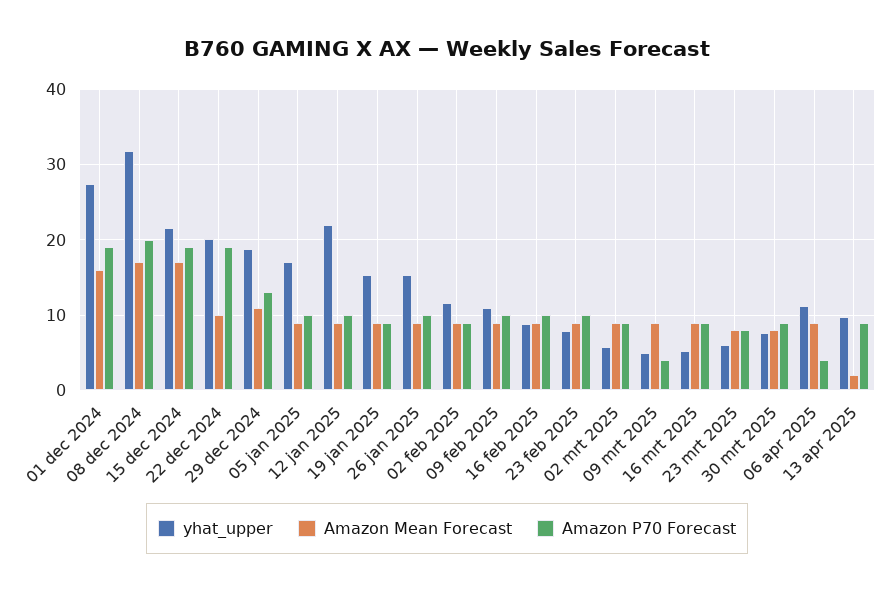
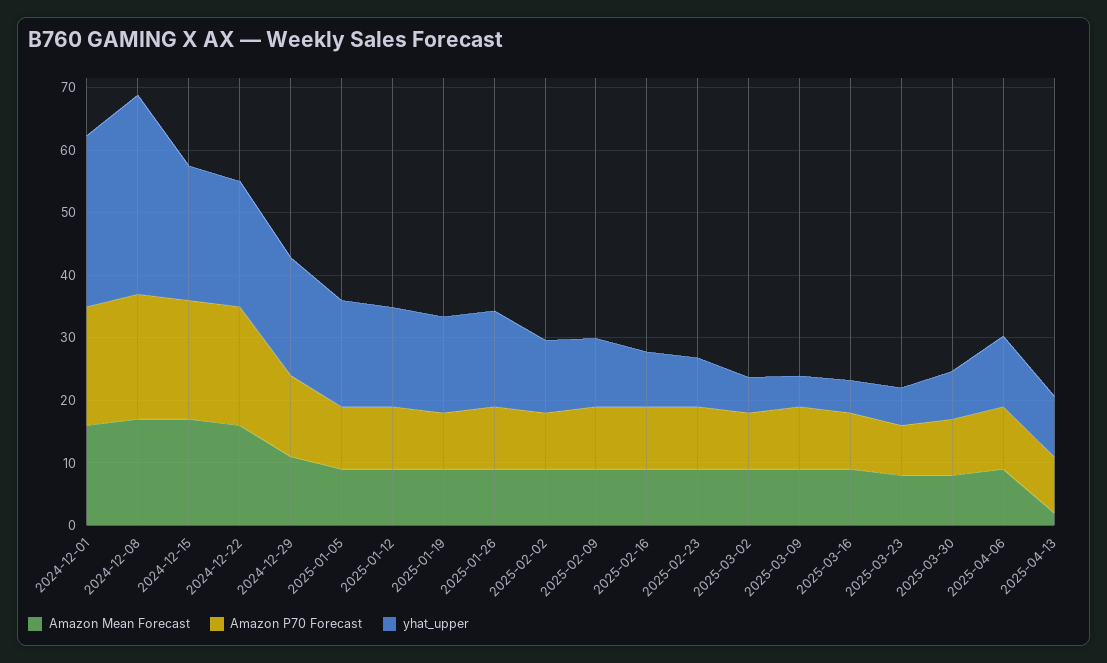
Amazon Mean Forecast, 22 dec 2024: 10 -> 16
yhat_upper, 12 jan 2025: 22 -> 16
Amazon P70 Forecast, 09 mrt 2025: 4 -> 10
Amazon P70 Forecast, 06 apr 2025: 4 -> 10

